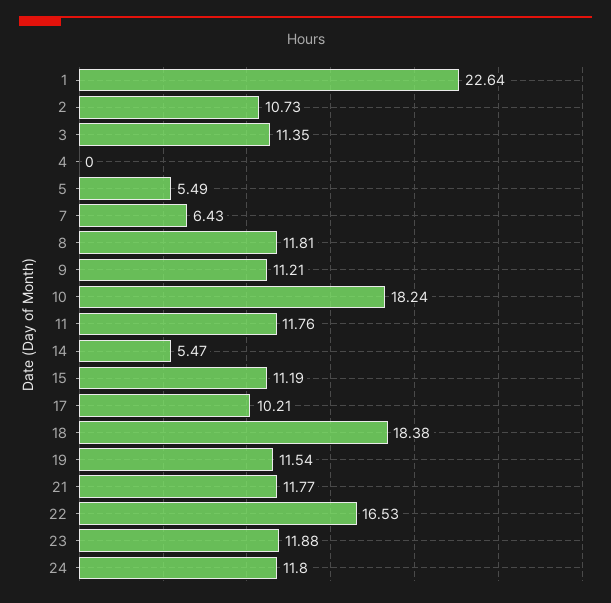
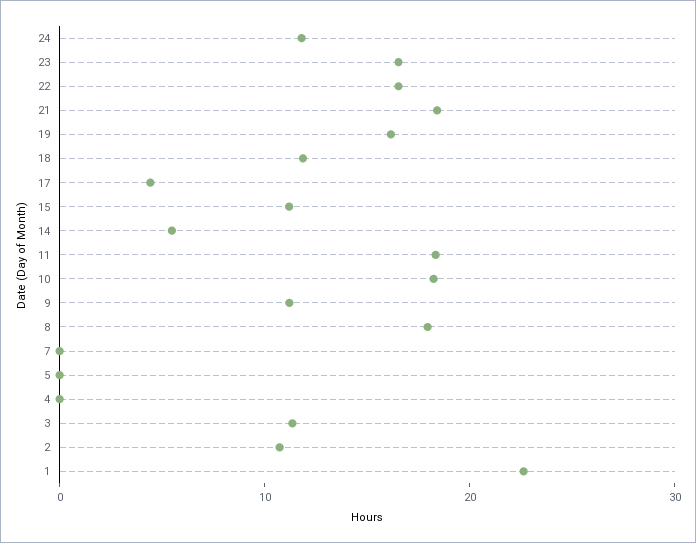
5: 5.49 -> 0
7: 6.43 -> 0
8: 11.81 -> 18
11: 11.76 -> 18
17: 10.21 -> 4
18: 18.38 -> 12
19: 11.54 -> 16
21: 11.77 -> 18
23: 11.88 -> 16

